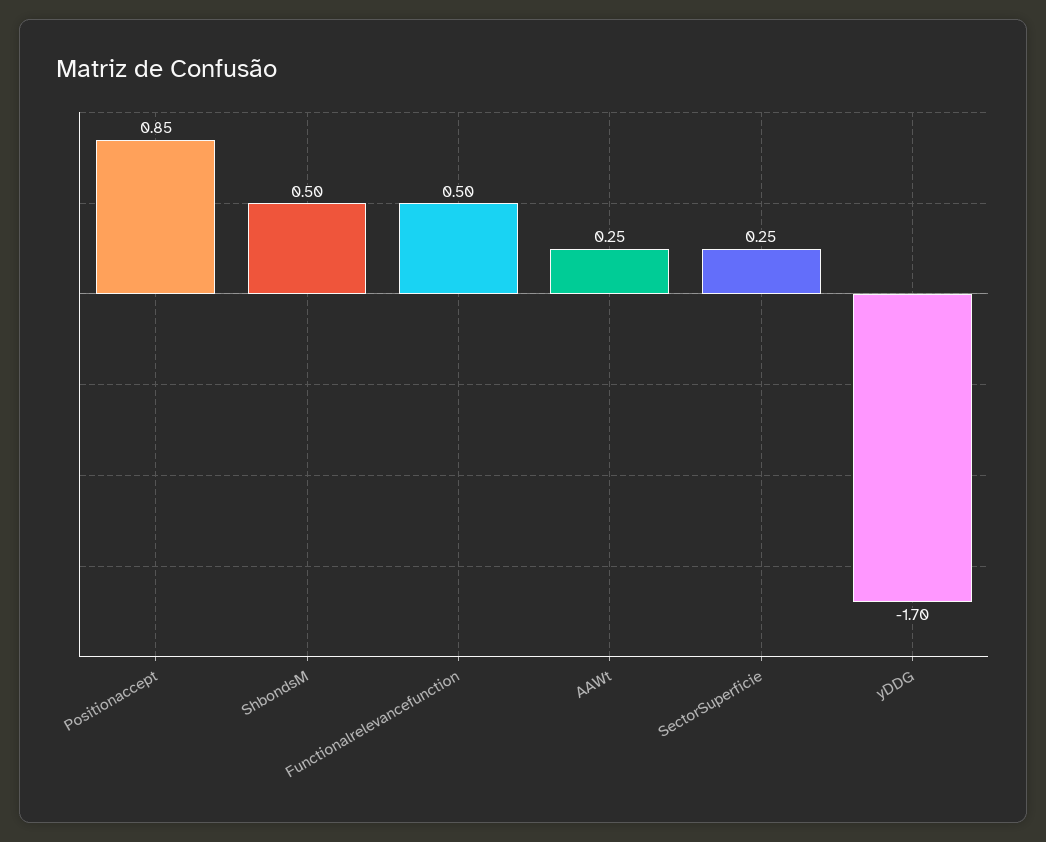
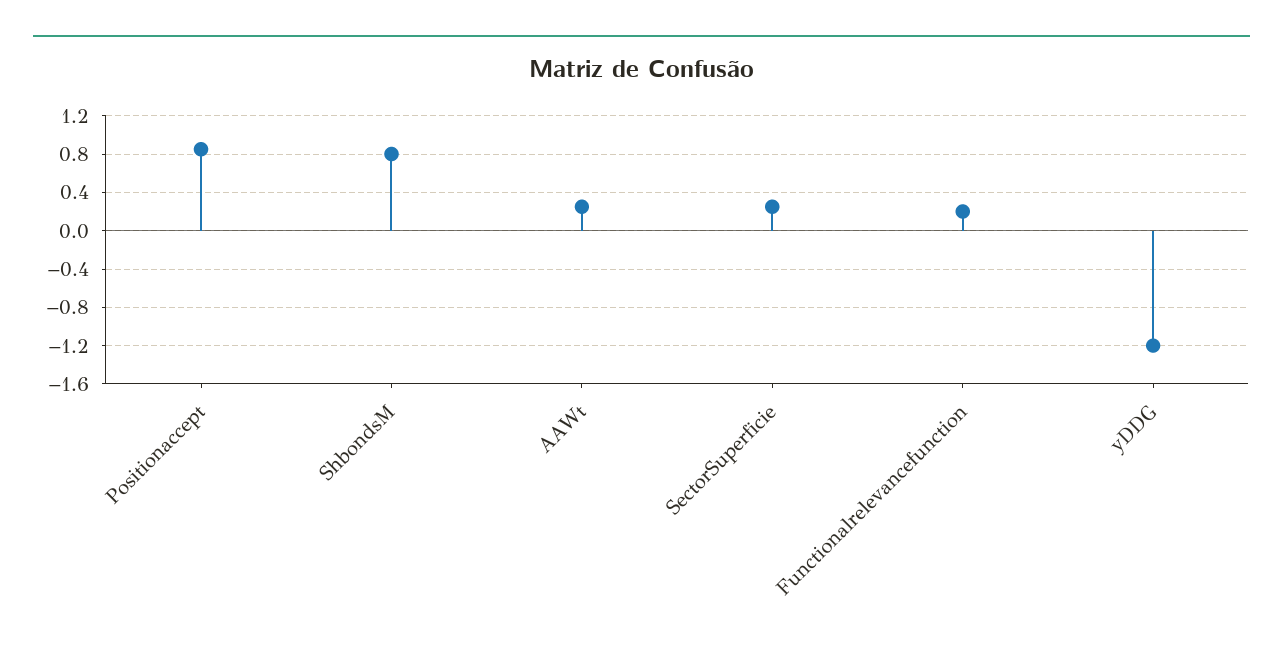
ShbondsM: 0.5 -> 0.8
Functionalrelevancefunction: 0.5 -> 0.2
yDDG: -1.7 -> -1.2

